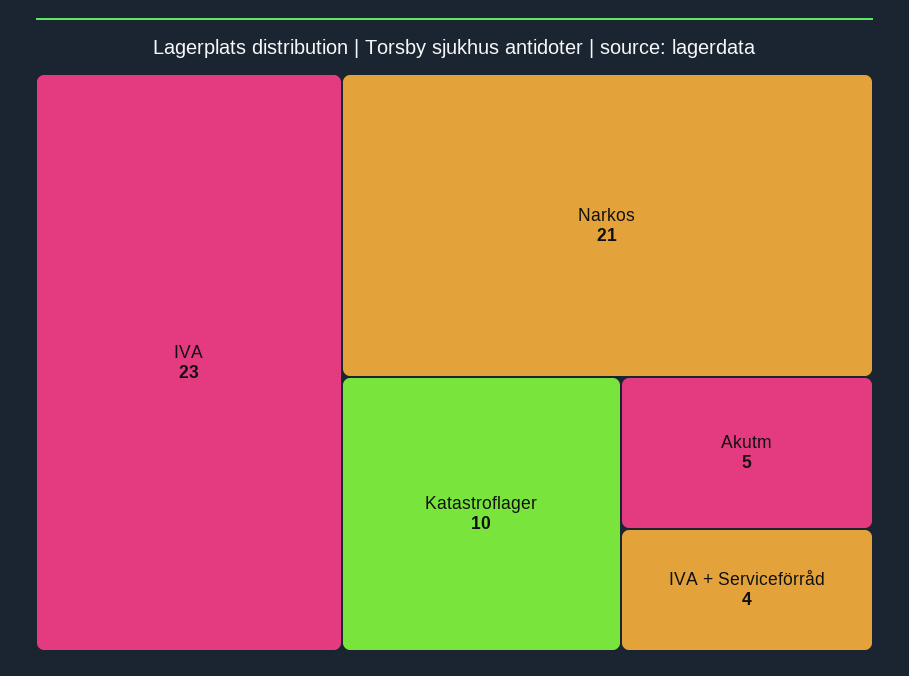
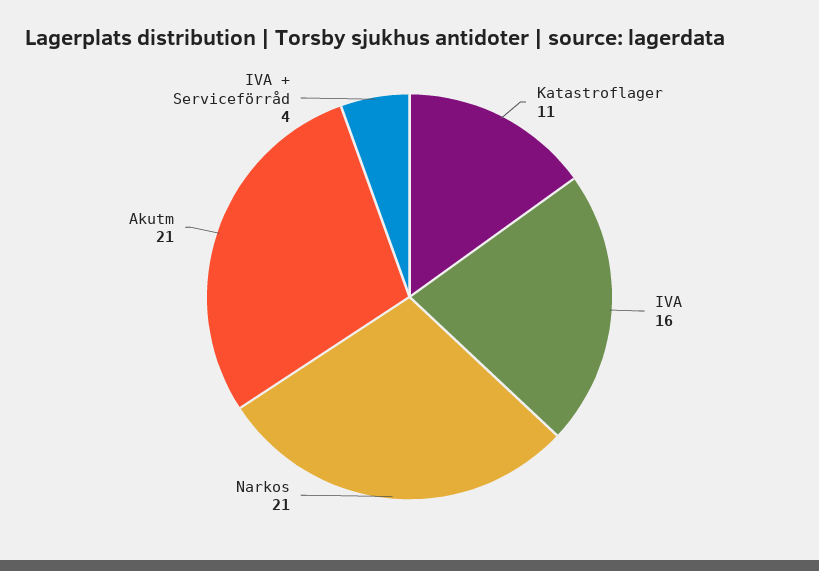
IVA: 23 -> 16
Katastroflager: 10 -> 11
Akutm: 5 -> 21

